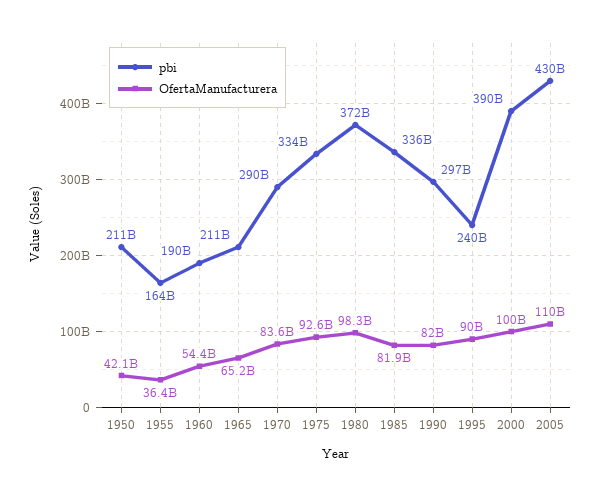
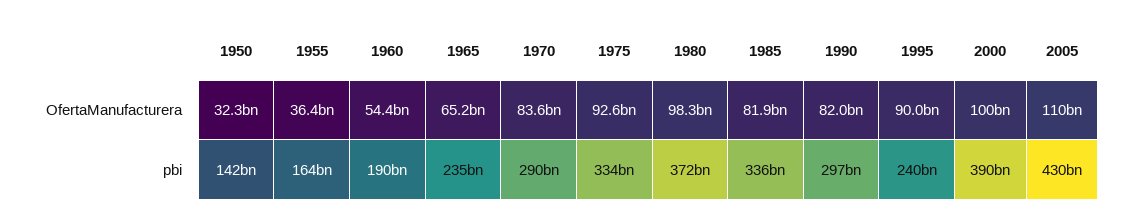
pbi, 1950: 211000000000 -> 142000000000
OfertaManufacturera, 1950: 42100000000 -> 32300000000
pbi, 1965: 211000000000 -> 235000000000

